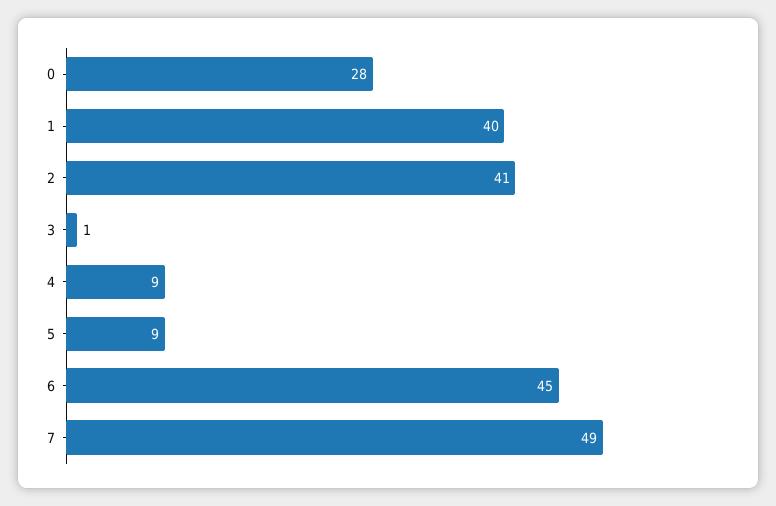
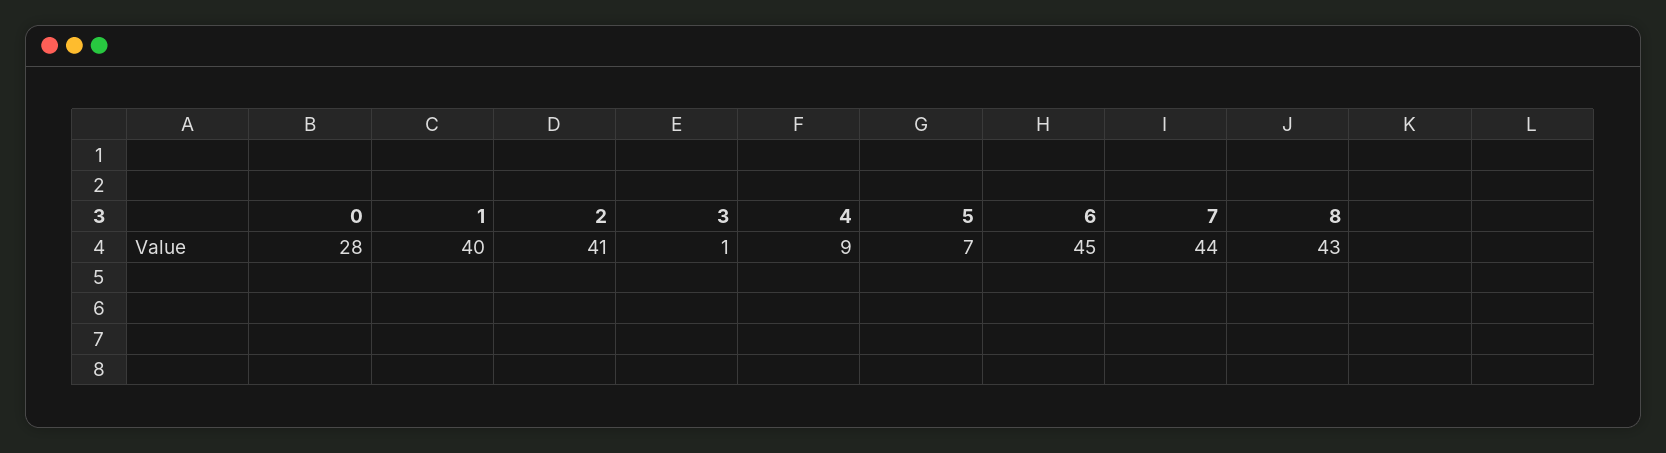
5: 9 -> 7
7: 49 -> 44
8: none -> 43

